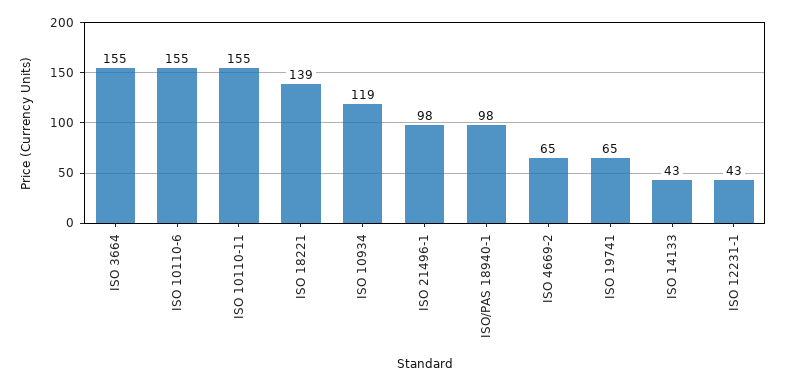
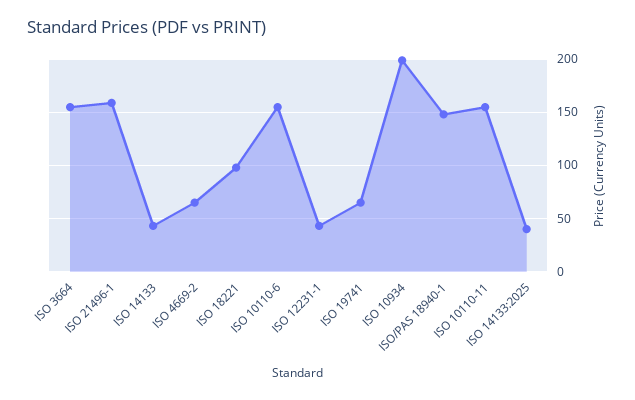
ISO 18221: 139 -> 100
ISO 10934: 119 -> 200
ISO 21496-1: 98 -> 160
ISO/PAS 18940-1: 98 -> 150
ISO 14133:2025: none -> 40

